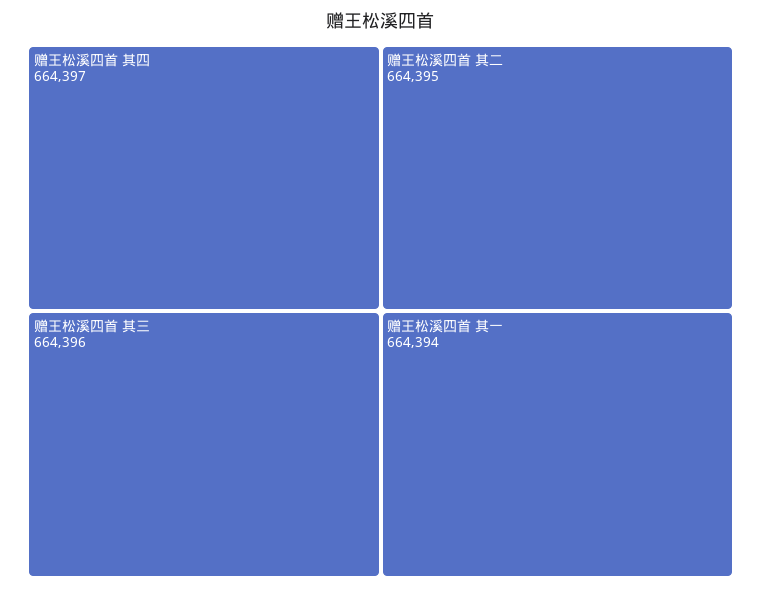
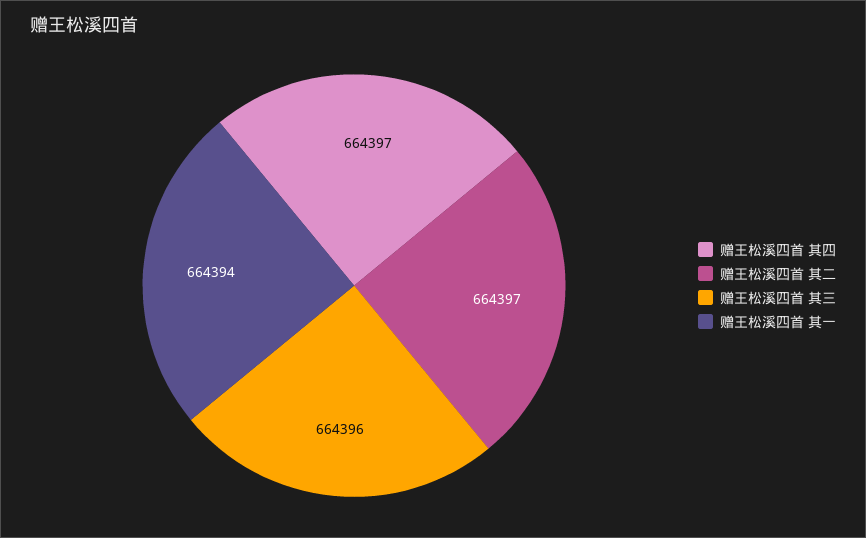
赠王松溪四首 其二: 664395 -> 664397

